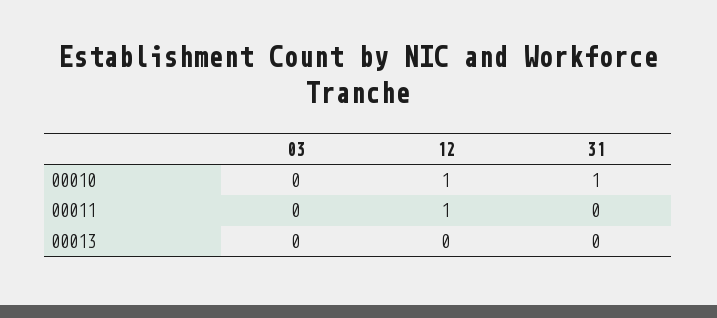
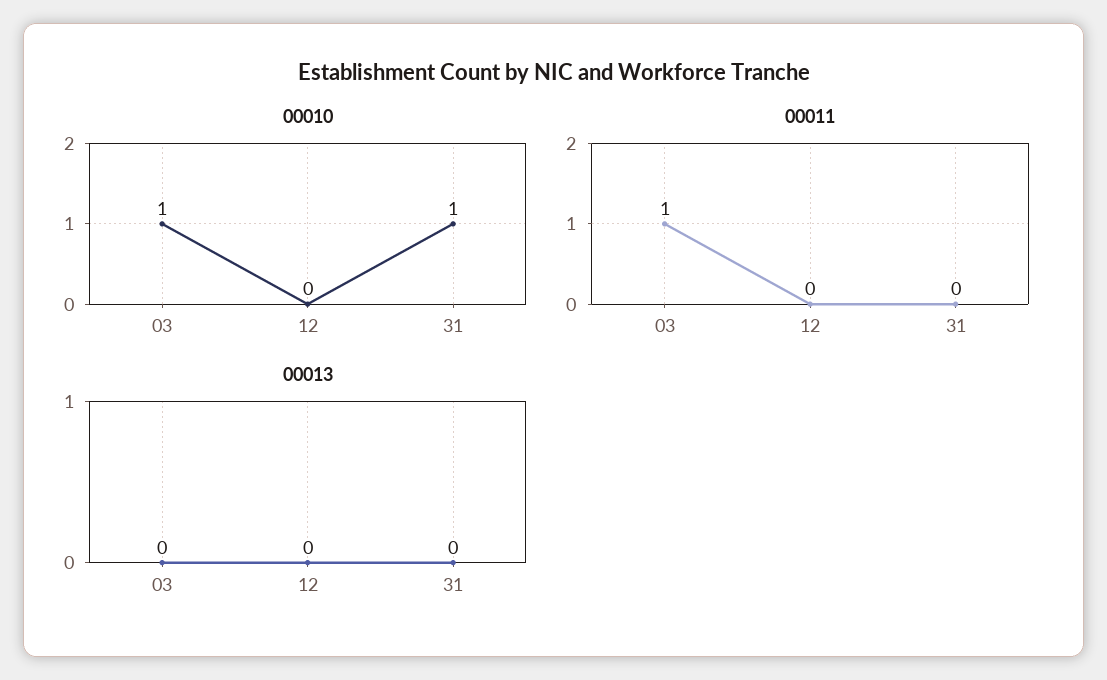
00010, 03: 0 -> 1
00010, 12: 1 -> 0
00011, 03: 0 -> 1
00011, 12: 1 -> 0

